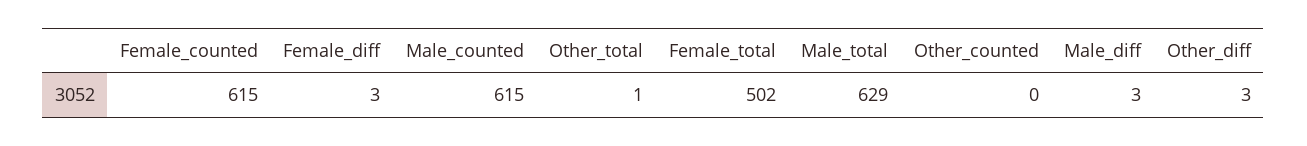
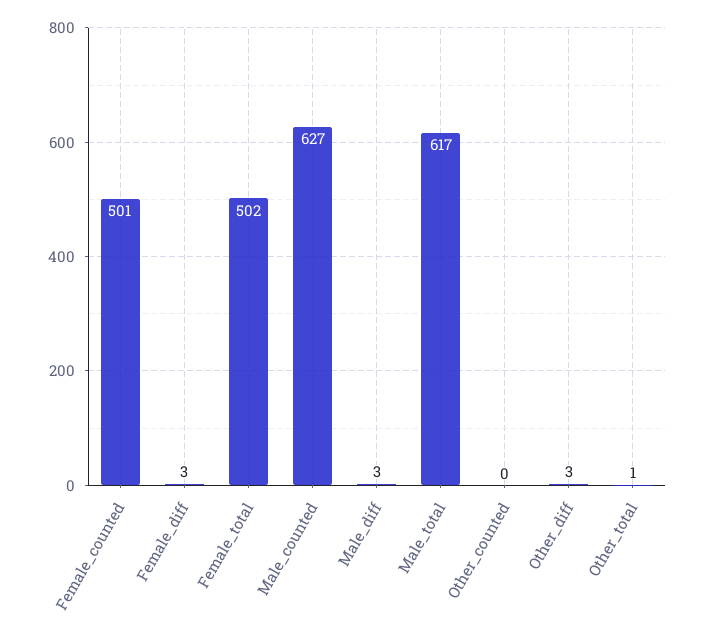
Female_counted: 615 -> 501
Male_counted: 615 -> 627
Male_total: 629 -> 617

